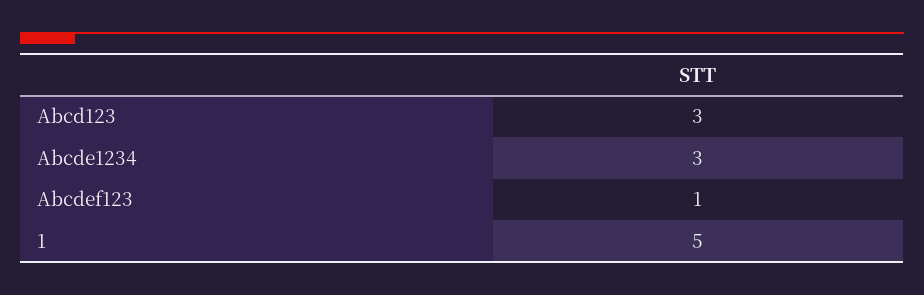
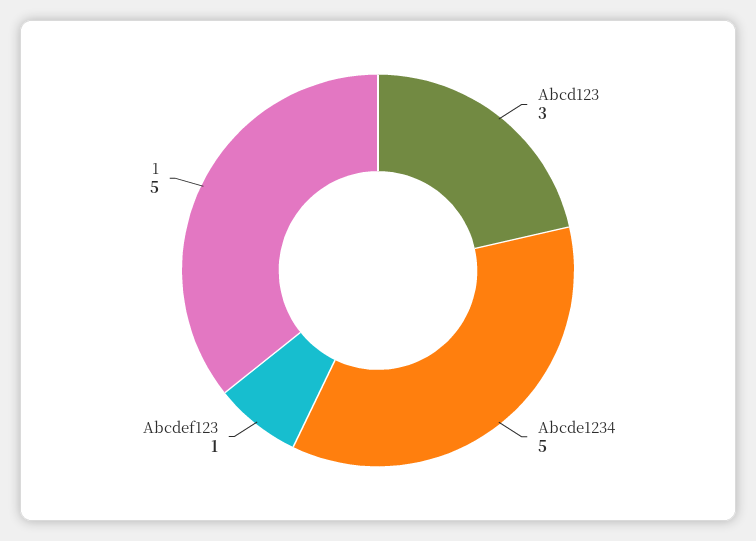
Abcde1234: 3 -> 5

